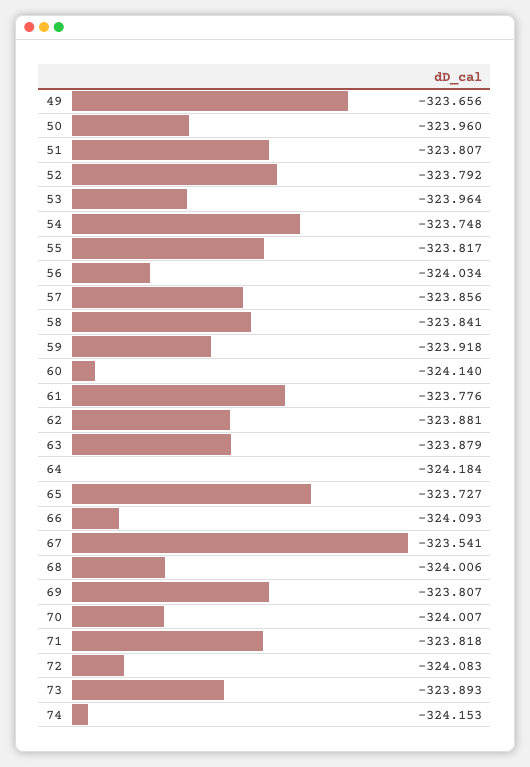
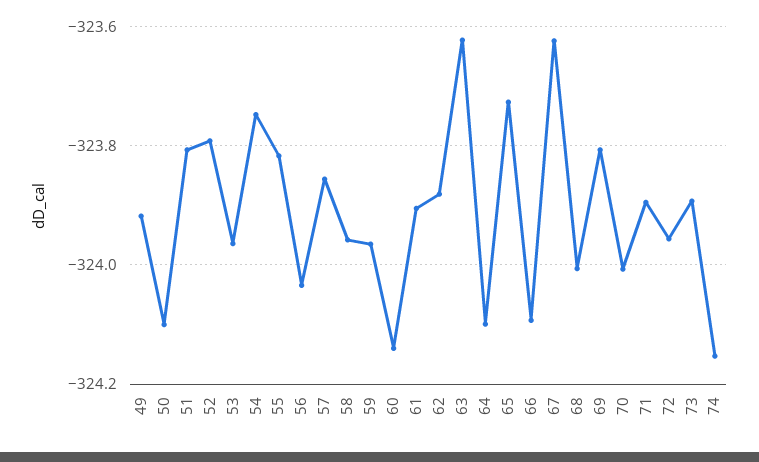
49: -323.656 -> -323.92
50: -323.96 -> -324.1
58: -323.841 -> -323.96
59: -323.918 -> -323.96
61: -323.776 -> -323.9
63: -323.879 -> -323.62
64: -324.184 -> -324.1
67: -323.541 -> -323.62
71: -323.818 -> -323.9
72: -324.083 -> -323.96

